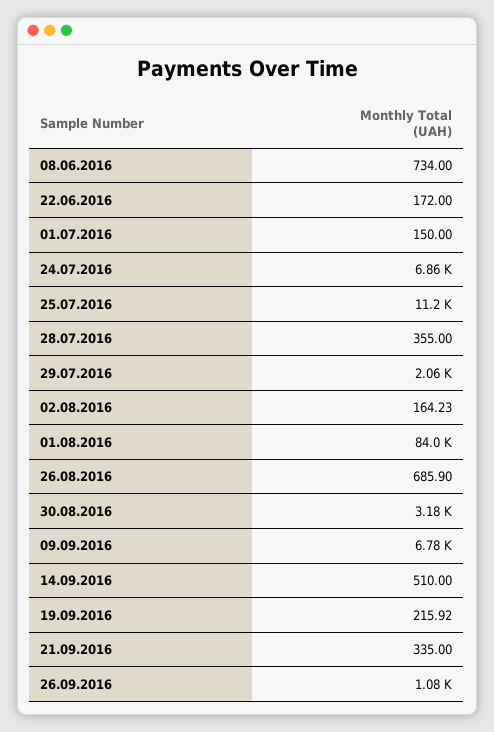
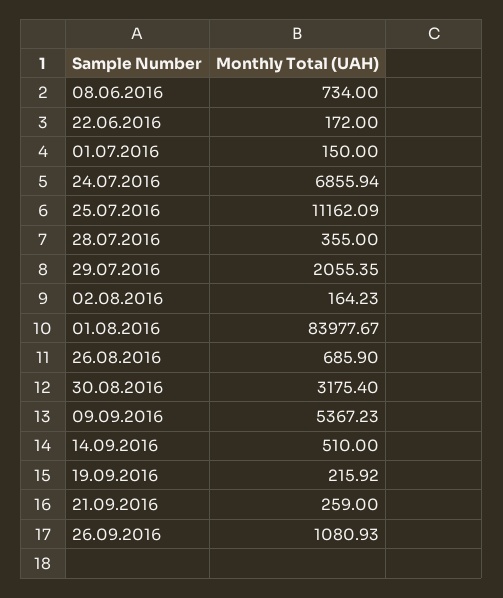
09.09.2016: 6780 -> 5367.23
21.09.2016: 335 -> 259

